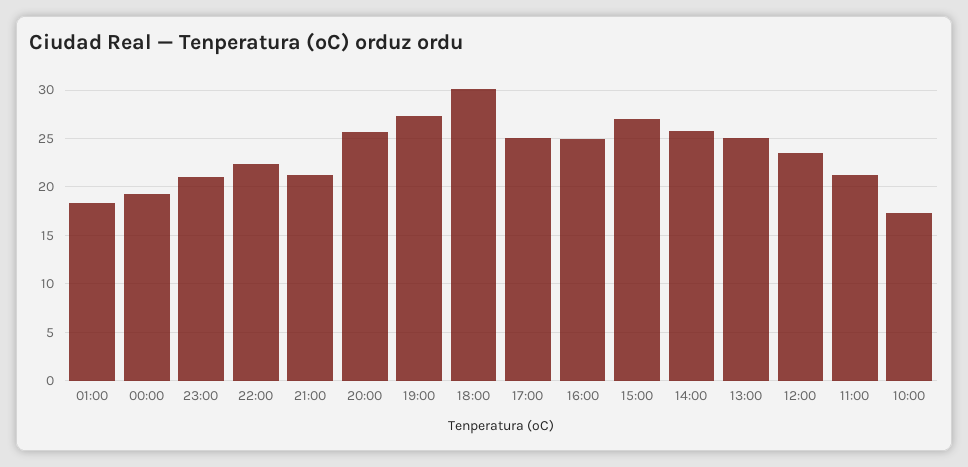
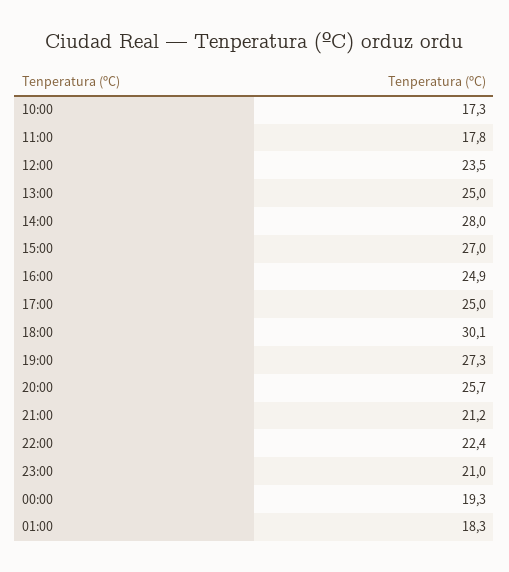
14:00: 26 -> 28
11:00: 21 -> 17.8

